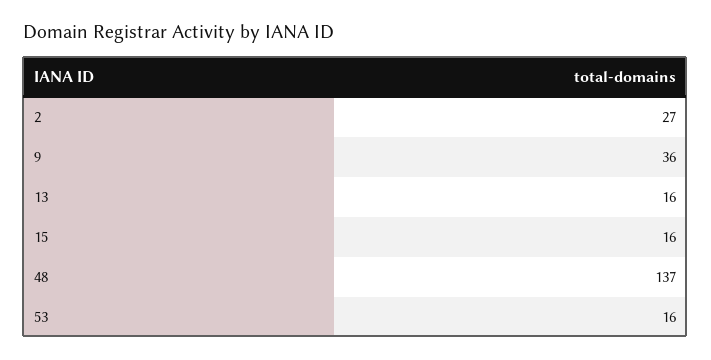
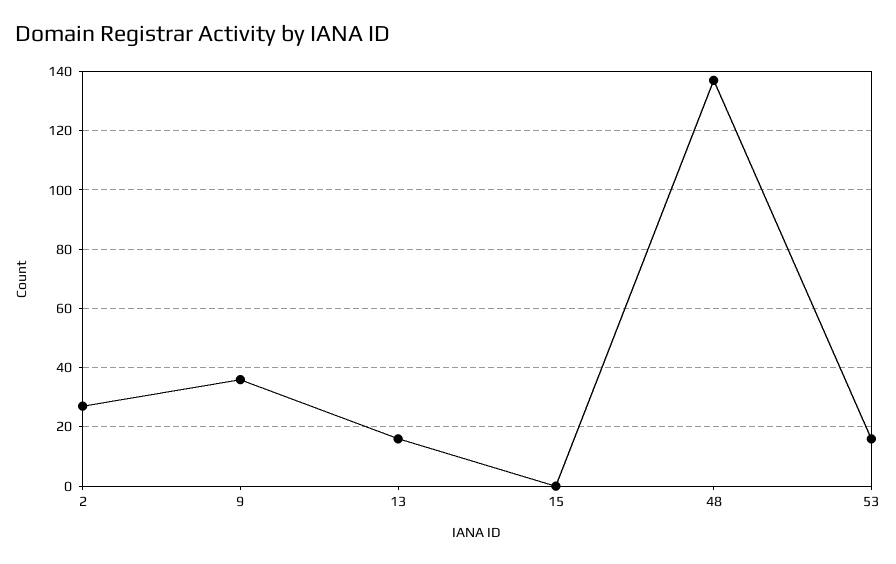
15: 16 -> 0

